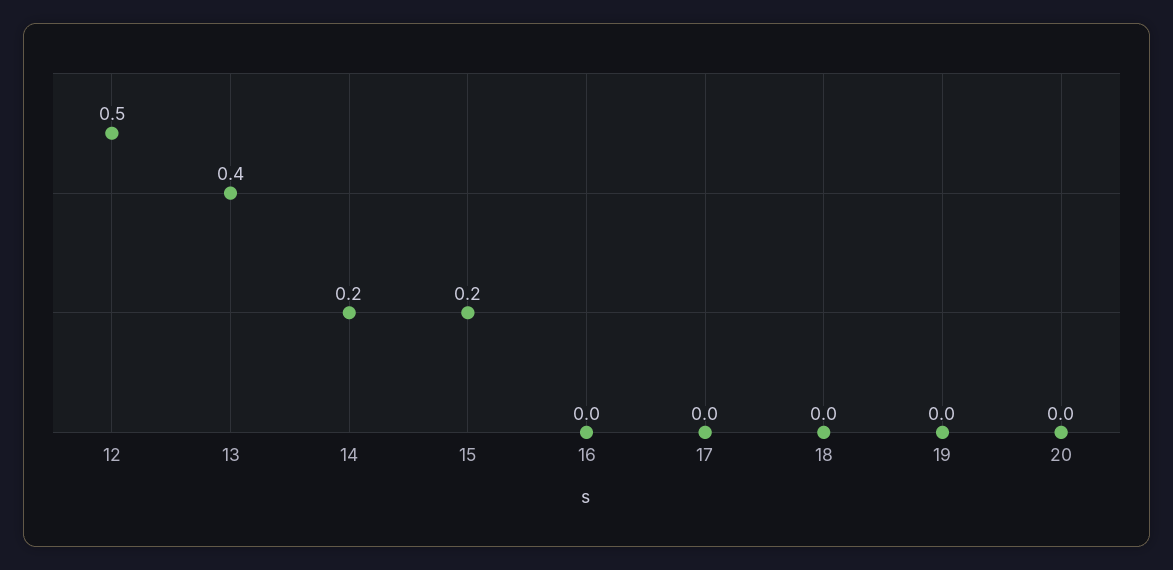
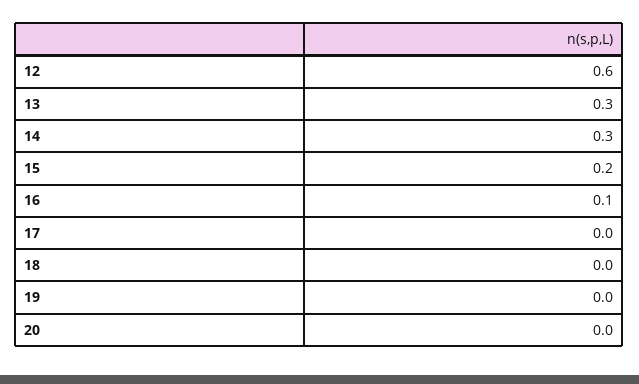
12: 0.5 -> 0.6
13: 0.4 -> 0.3
14: 0.2 -> 0.3
16: 0 -> 0.1

